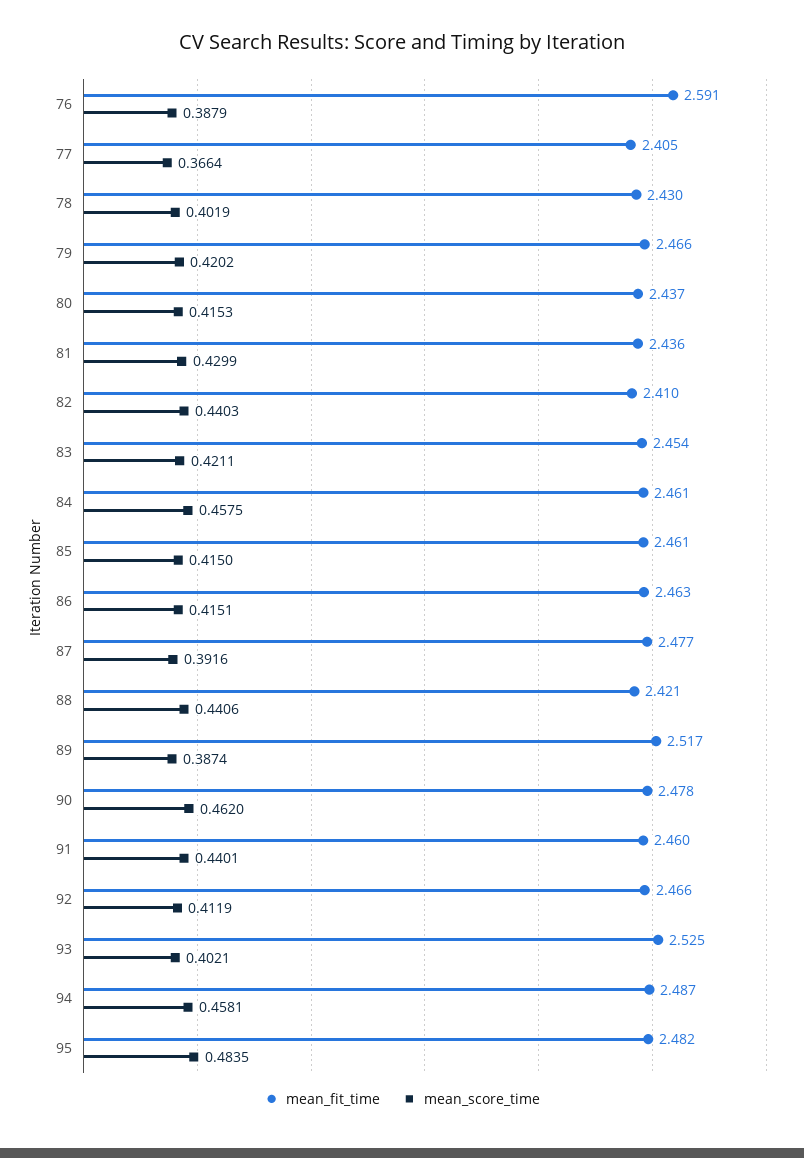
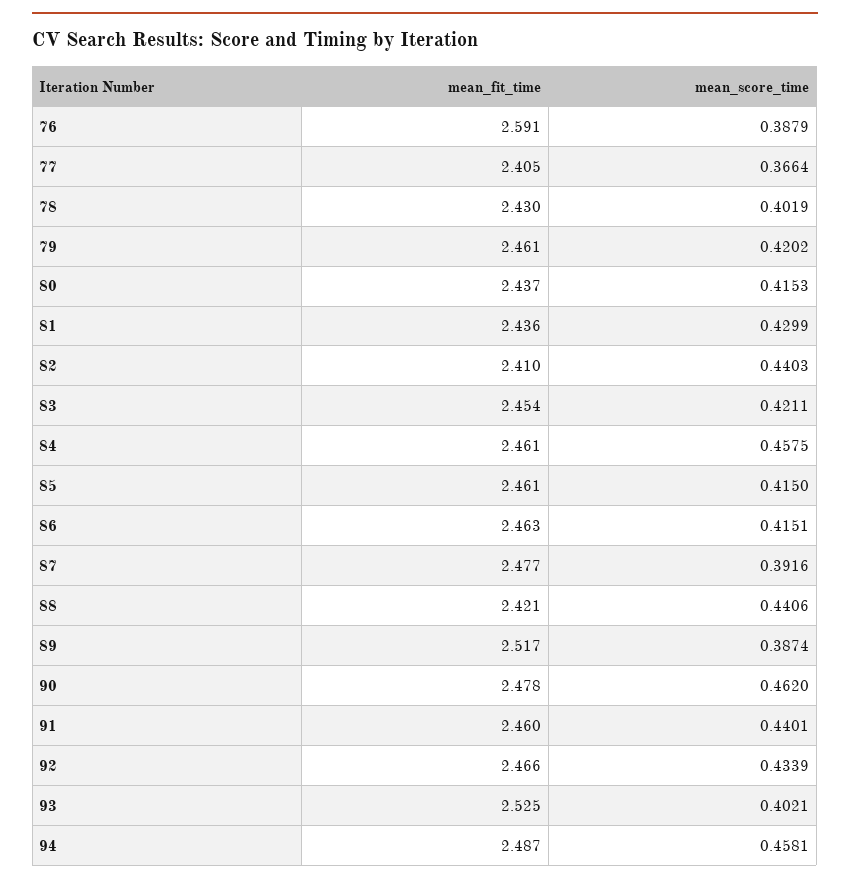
mean_fit_time, 79: 2.466 -> 2.461
mean_score_time, 92: 0.4119 -> 0.4339
mean_fit_time, 95: 2.482 -> none
mean_score_time, 95: 0.4835 -> none

